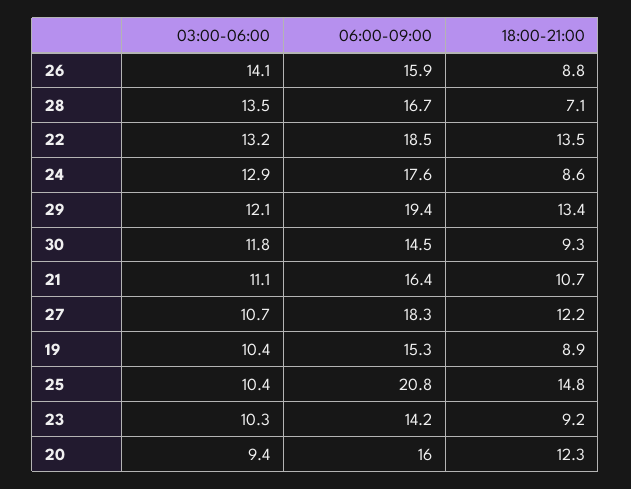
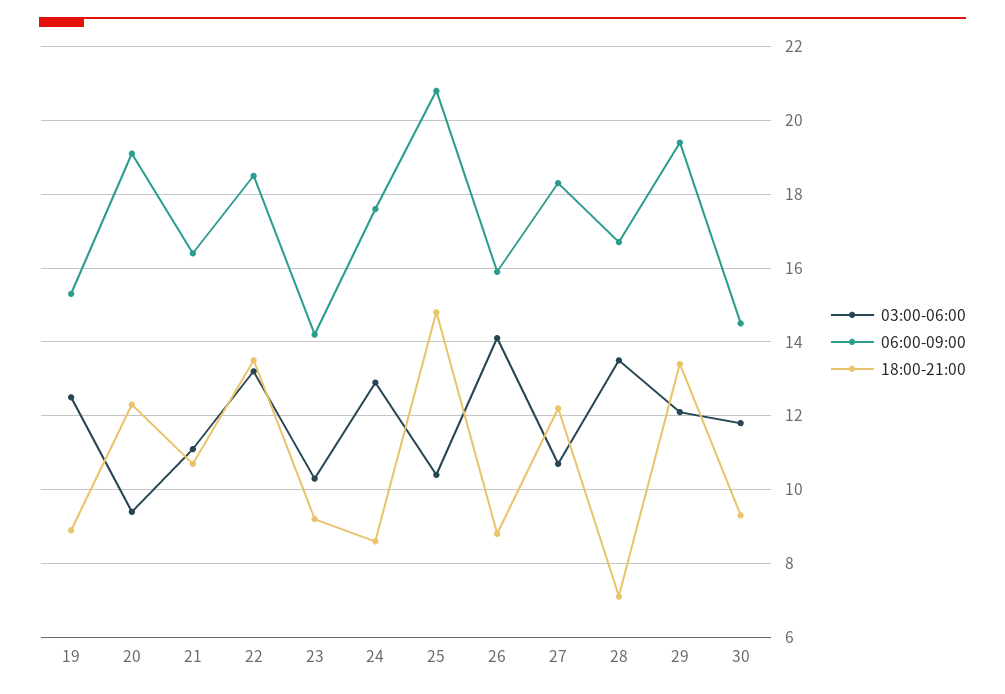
03:00-06:00, 19: 10.4 -> 12.5
06:00-09:00, 20: 16 -> 19

